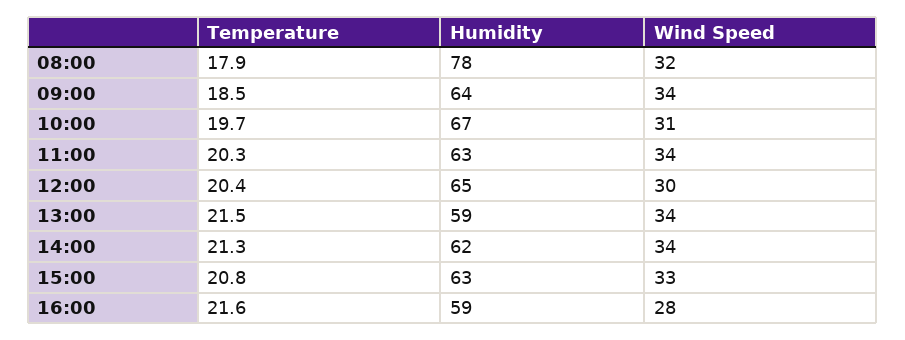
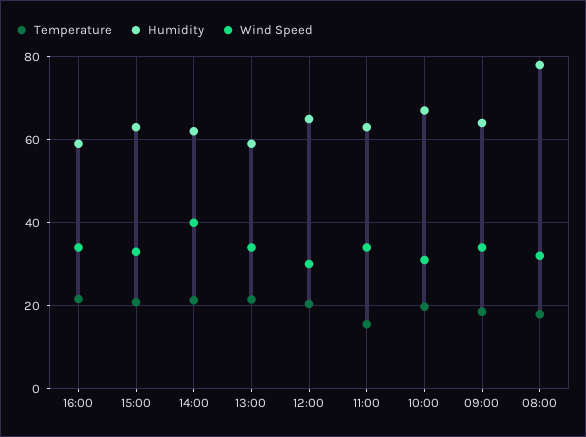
Temperature, 11:00: 20.3 -> 16
Wind Speed, 14:00: 34 -> 40
Wind Speed, 16:00: 28 -> 34

